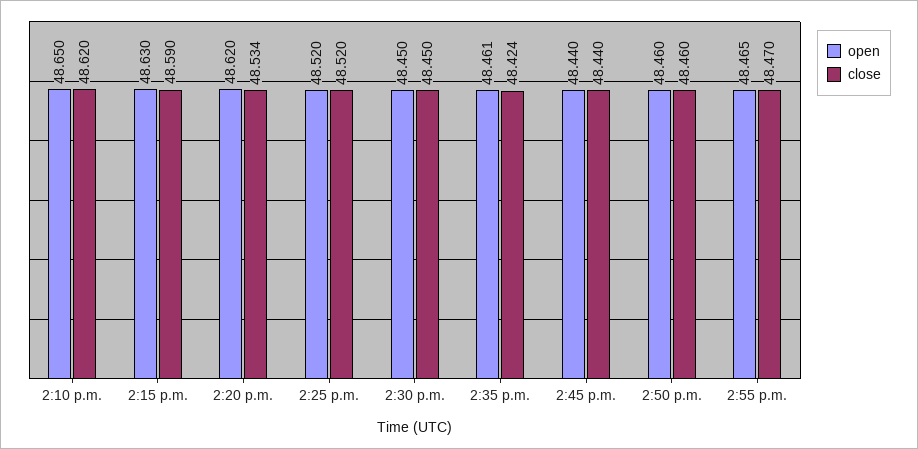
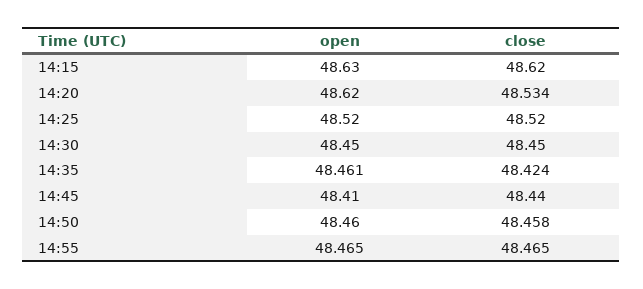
open, 2:10 p.m.: 48.65 -> none
close, 2:10 p.m.: 48.62 -> none
close, 2:15 p.m.: 48.59 -> 48.62
open, 2:45 p.m.: 48.44 -> 48.41
close, 2:50 p.m.: 48.46 -> 48.458
close, 2:55 p.m.: 48.47 -> 48.465

